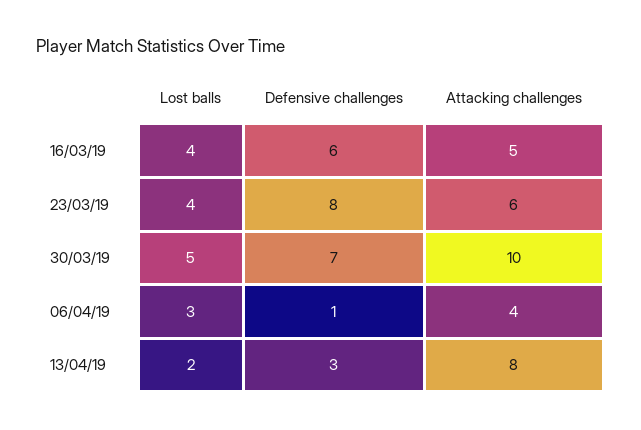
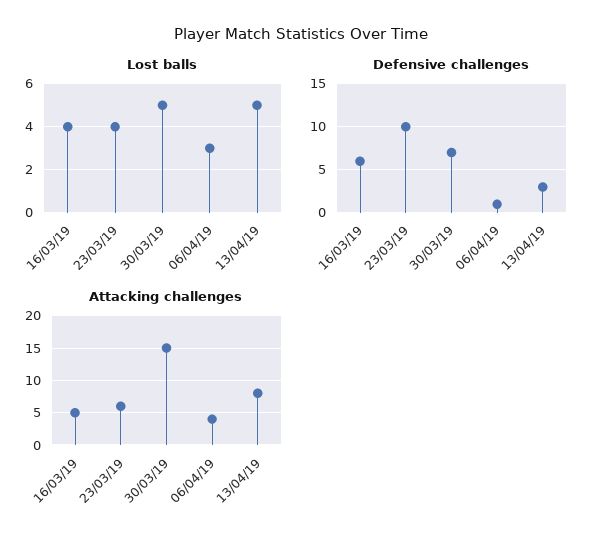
Defensive challenges, 23/03/19: 8 -> 10
Attacking challenges, 30/03/19: 10 -> 15
Lost balls, 13/04/19: 2 -> 5

